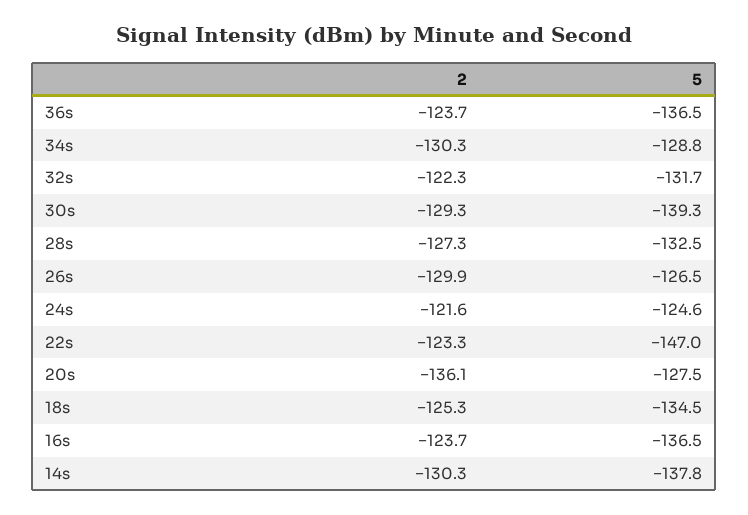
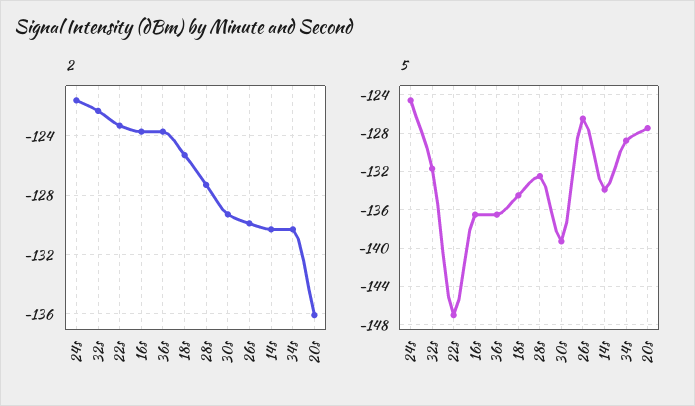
5, 14s: -137.8 -> -134

